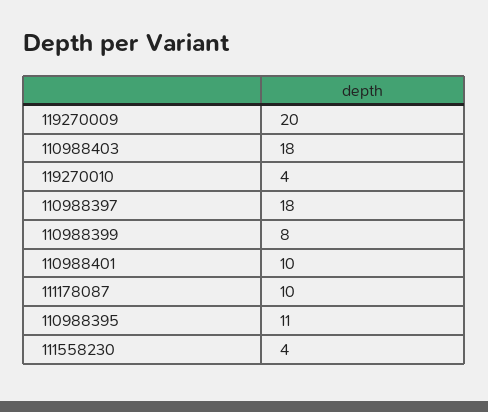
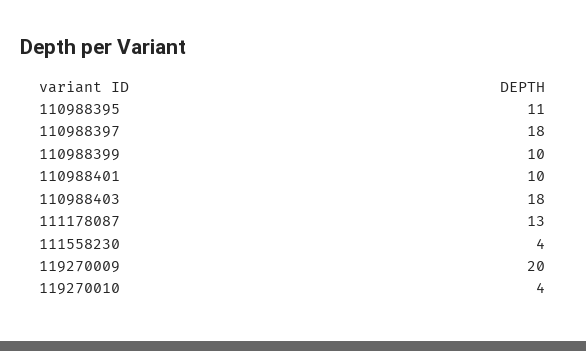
110988399: 8 -> 10
111178087: 10 -> 13

